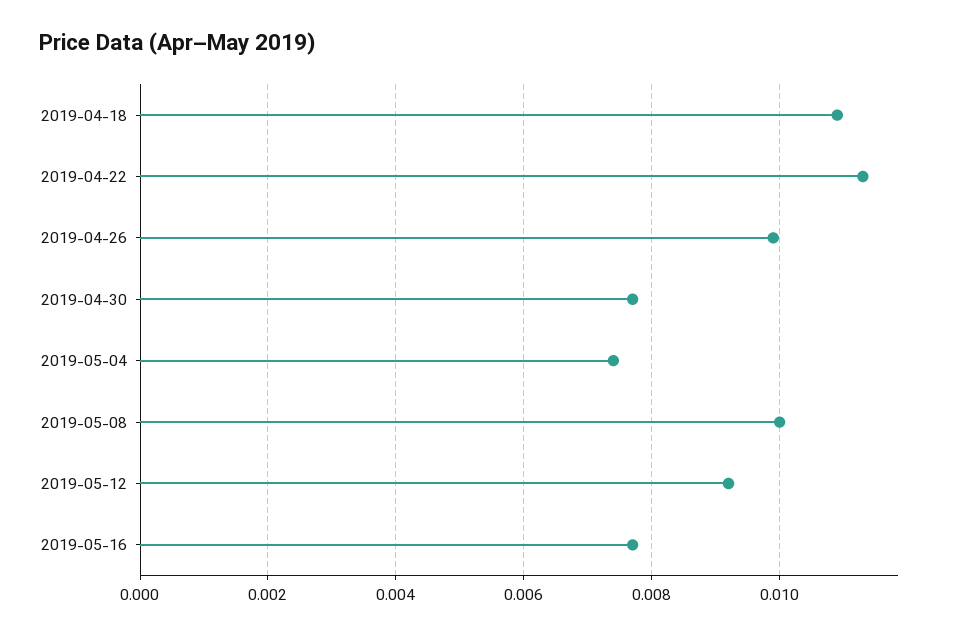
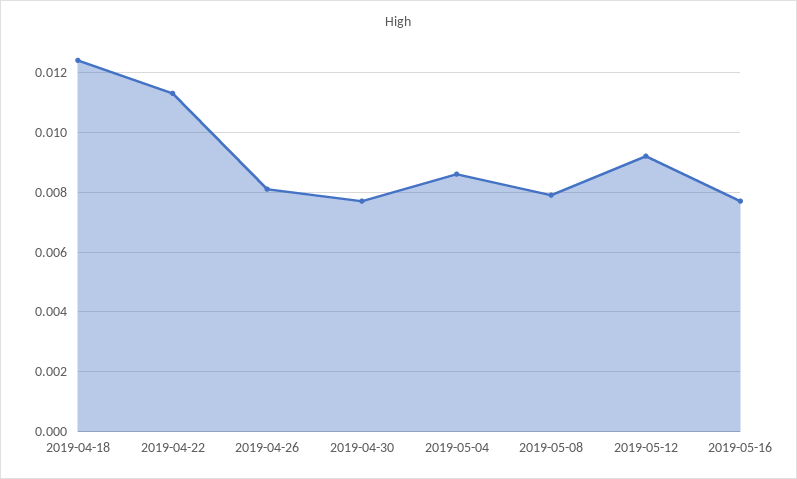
2019-04-18: 0.011 -> 0.0125
2019-04-26: 0.01 -> 0.008
2019-05-04: 0.0075 -> 0.0085
2019-05-08: 0.01 -> 0.008

